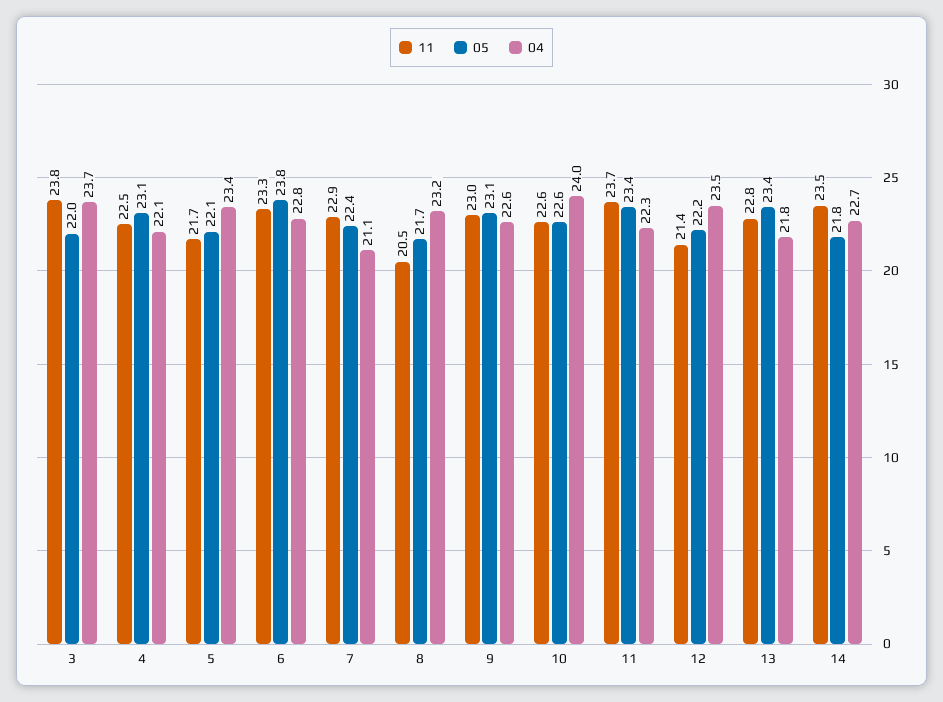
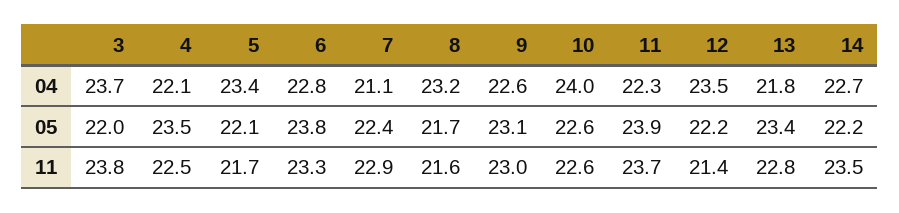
05, 4: 23.1 -> 23.5
11, 8: 20.5 -> 21.6
05, 11: 23.4 -> 23.9
05, 14: 21.8 -> 22.2

